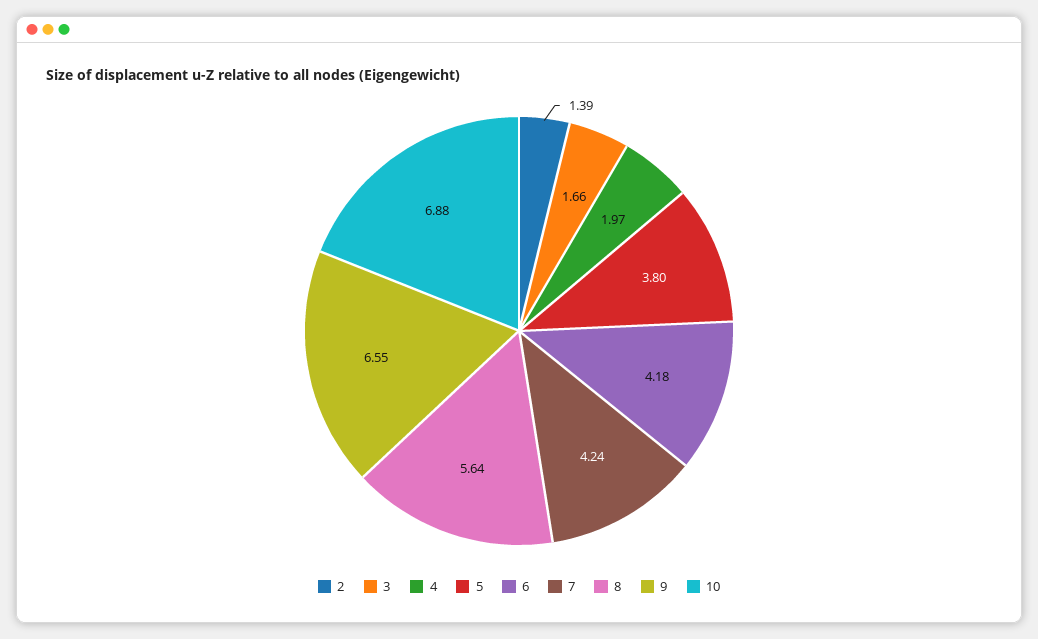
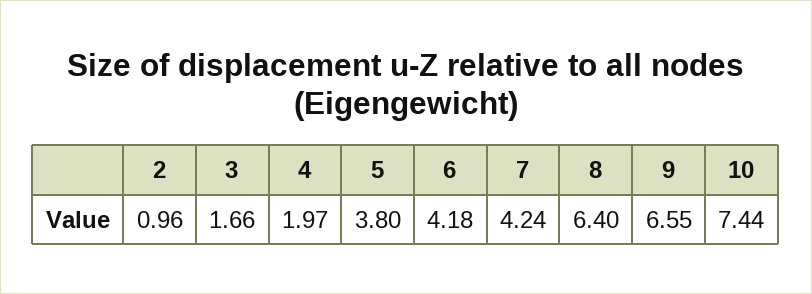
2: 1.39 -> 0.96
8: 5.64 -> 6.4
10: 6.88 -> 7.44

